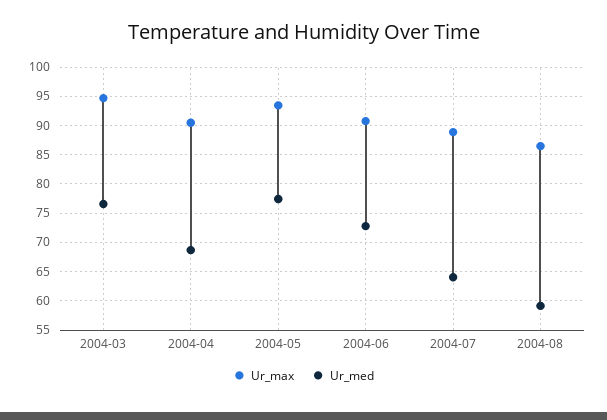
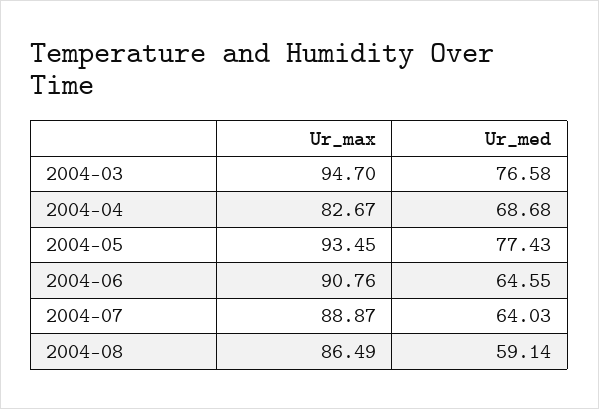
Ur_max, 2004-04: 90 -> 82.67
Ur_med, 2004-06: 72.5 -> 64.55

